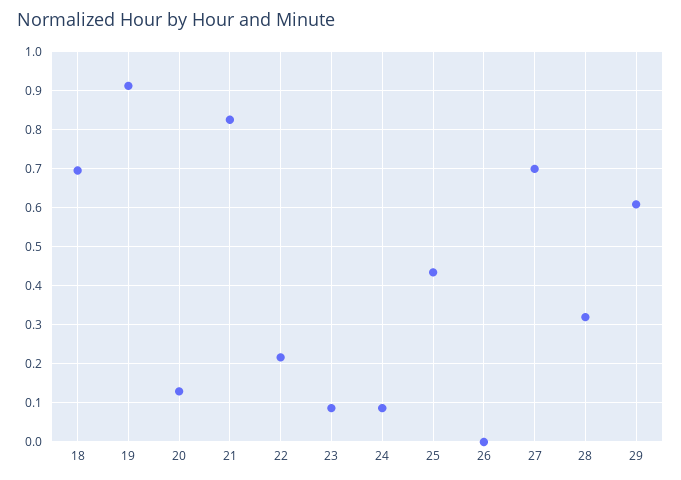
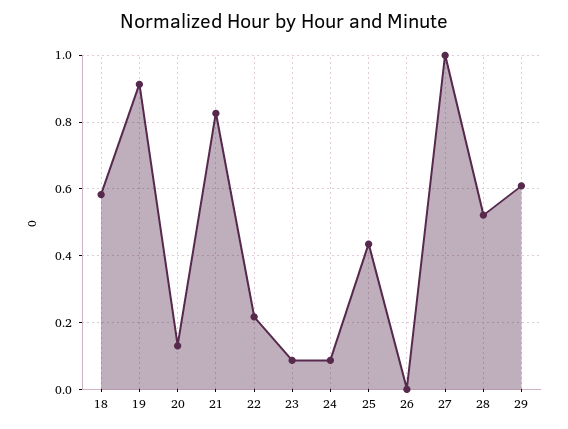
18: 0.7 -> 0.58
27: 0.7 -> 1
28: 0.32 -> 0.52

